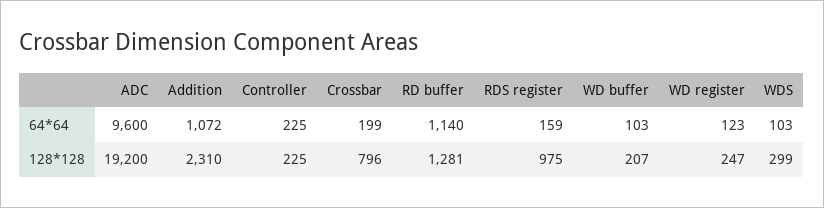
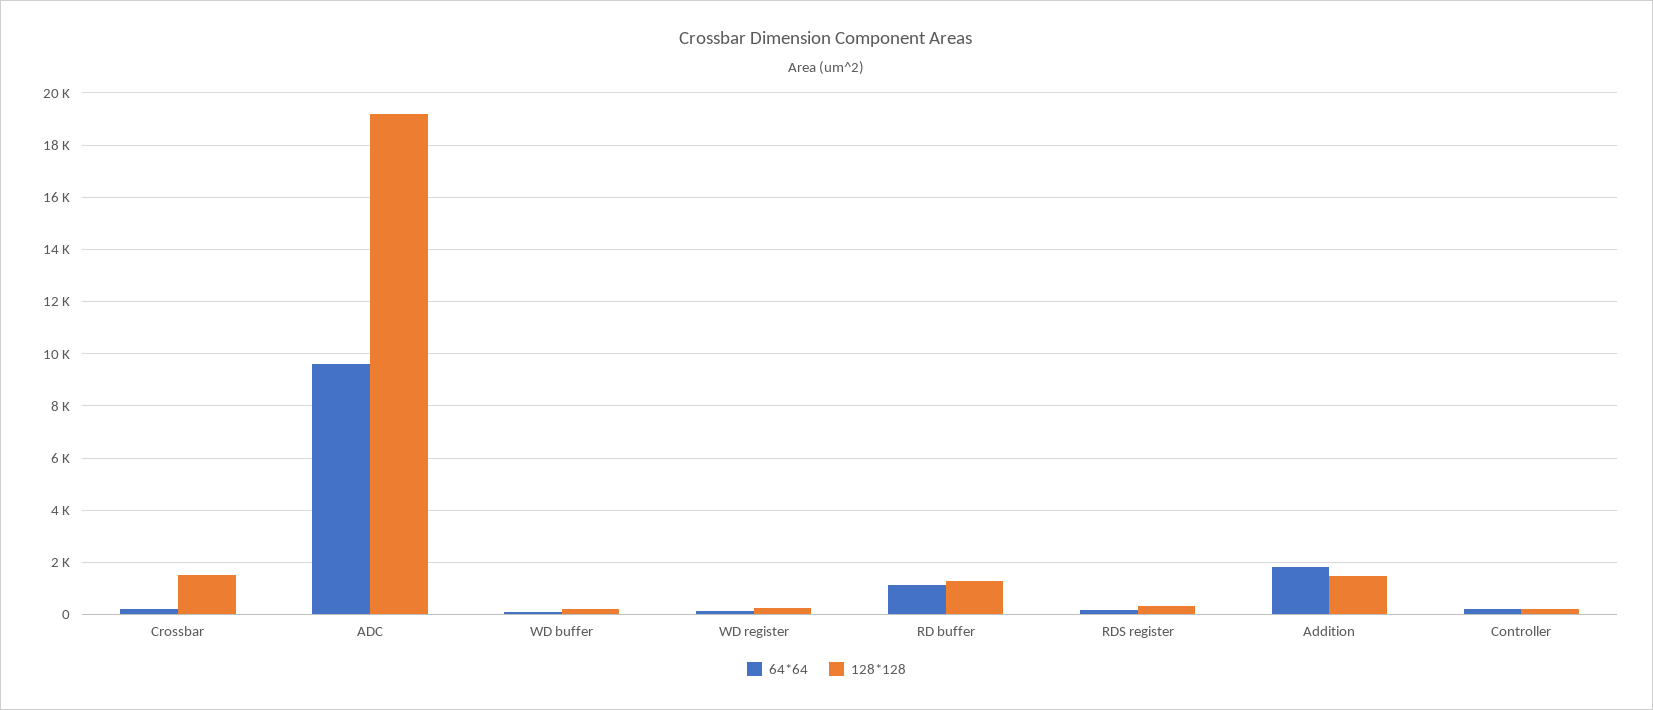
64*64, Addition: 1072 -> 1750
64*64, WDS: 103 -> none
128*128, Addition: 2310 -> 1500
128*128, Crossbar: 796 -> 1500
128*128, RDS register: 975 -> 250
128*128, WDS: 299 -> none

